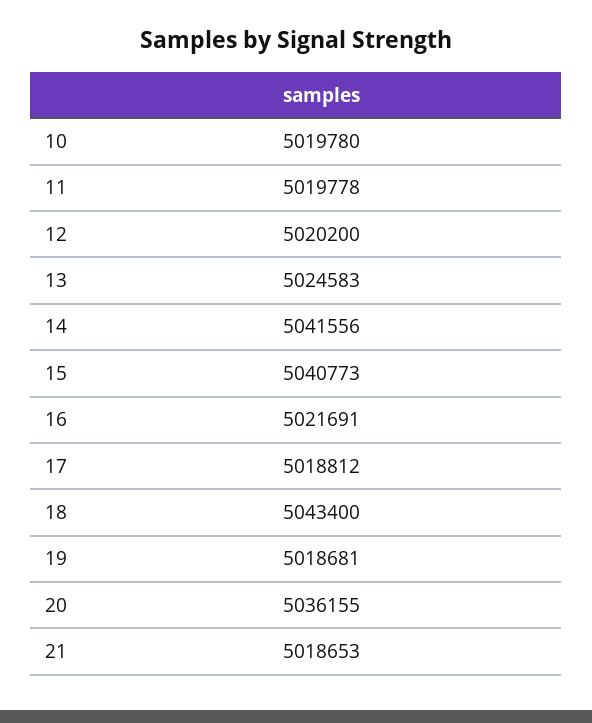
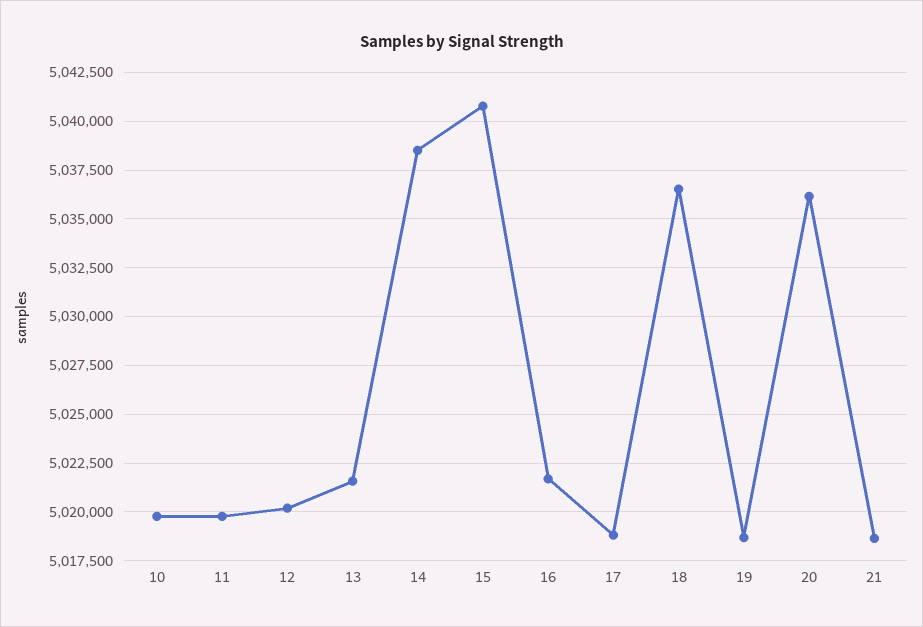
13: 5024583 -> 5021500
14: 5041556 -> 5038500
18: 5043400 -> 5036500

